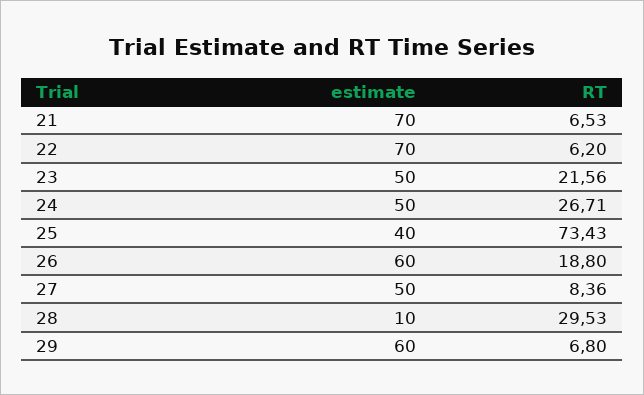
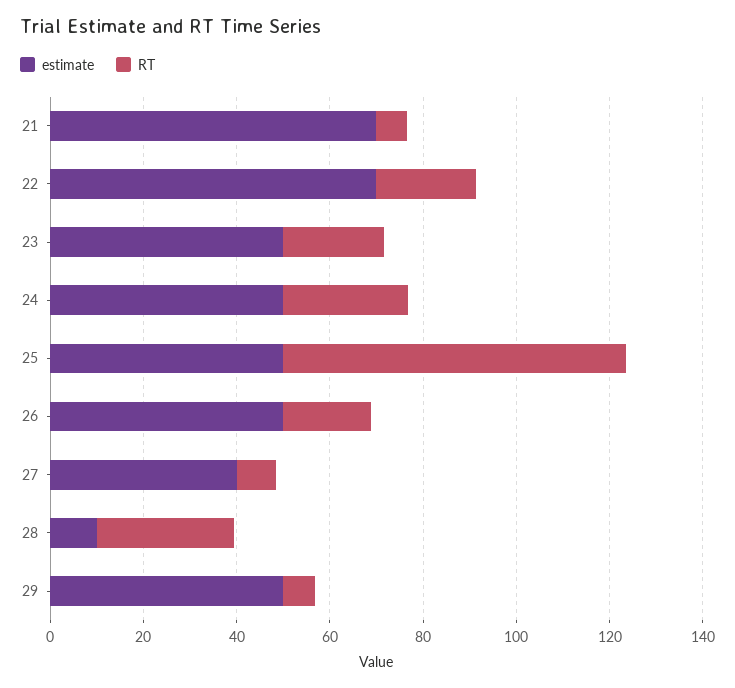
RT, 22: 6.2 -> 20
estimate, 25: 40 -> 50
estimate, 26: 60 -> 50
estimate, 27: 50 -> 40
estimate, 29: 60 -> 50

